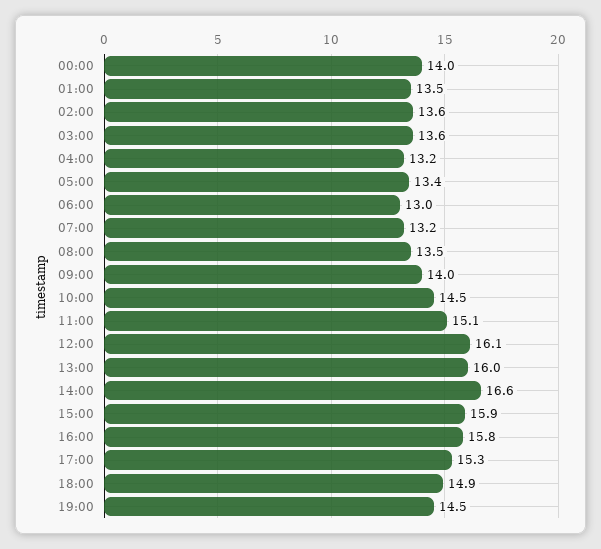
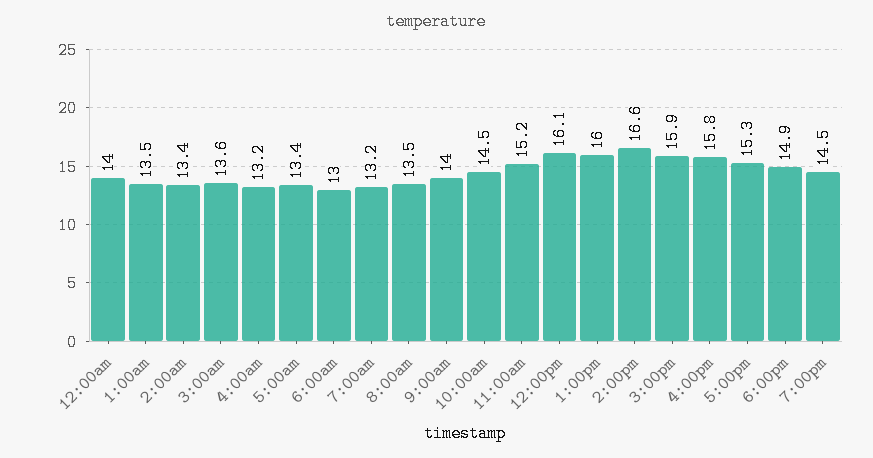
02:00: 13.6 -> 13.4
11:00: 15.1 -> 15.2

